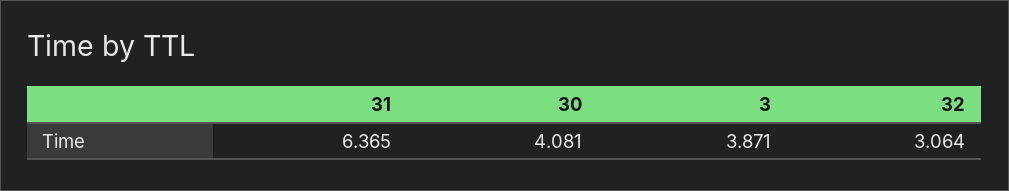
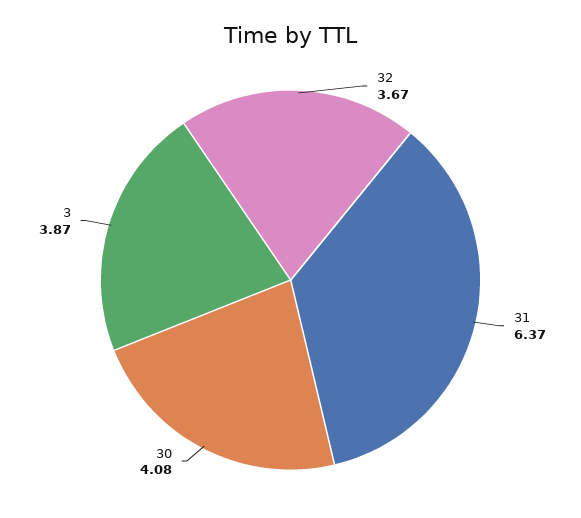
32: 3.064 -> 3.67

